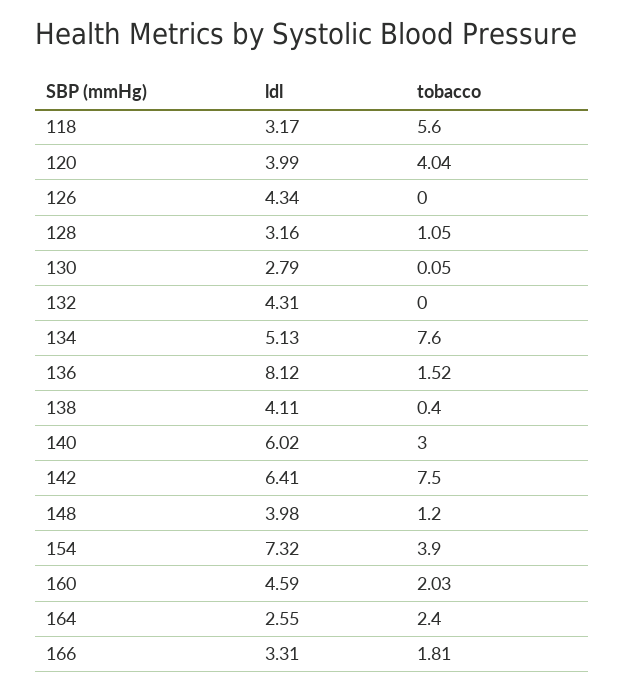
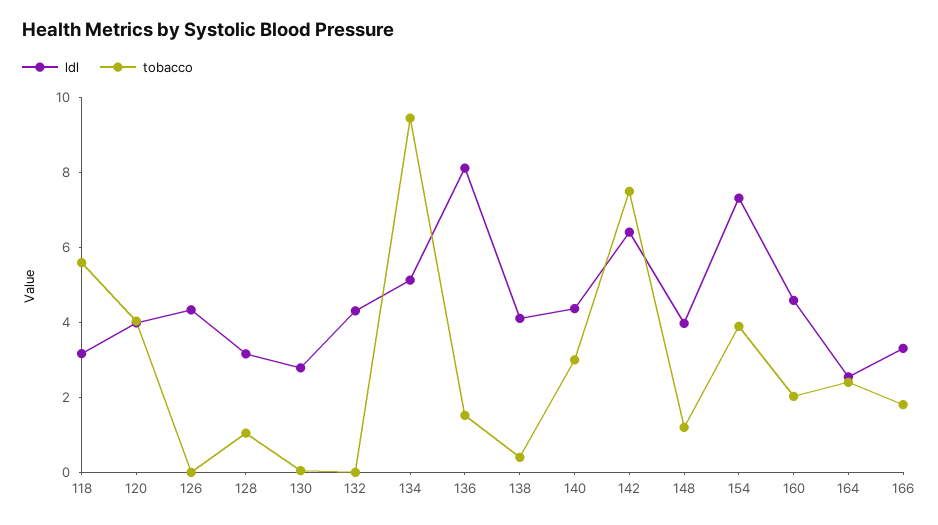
tobacco, 134: 7.6 -> 9.5
ldl, 140: 6.02 -> 4.5

